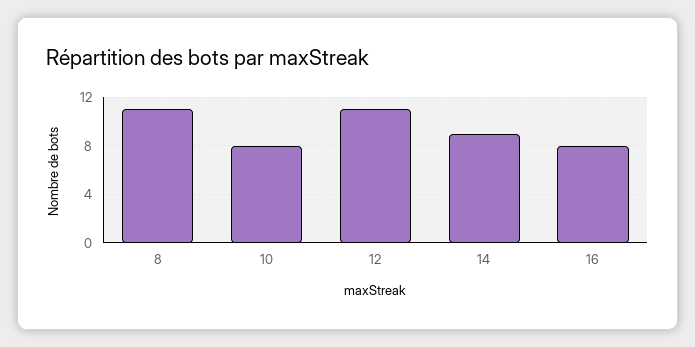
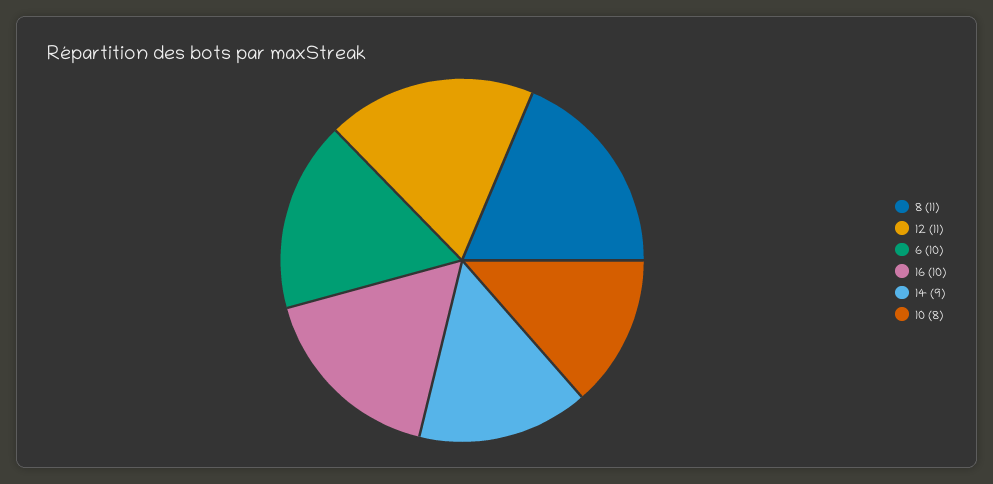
16: 8 -> 10
6: none -> 10

